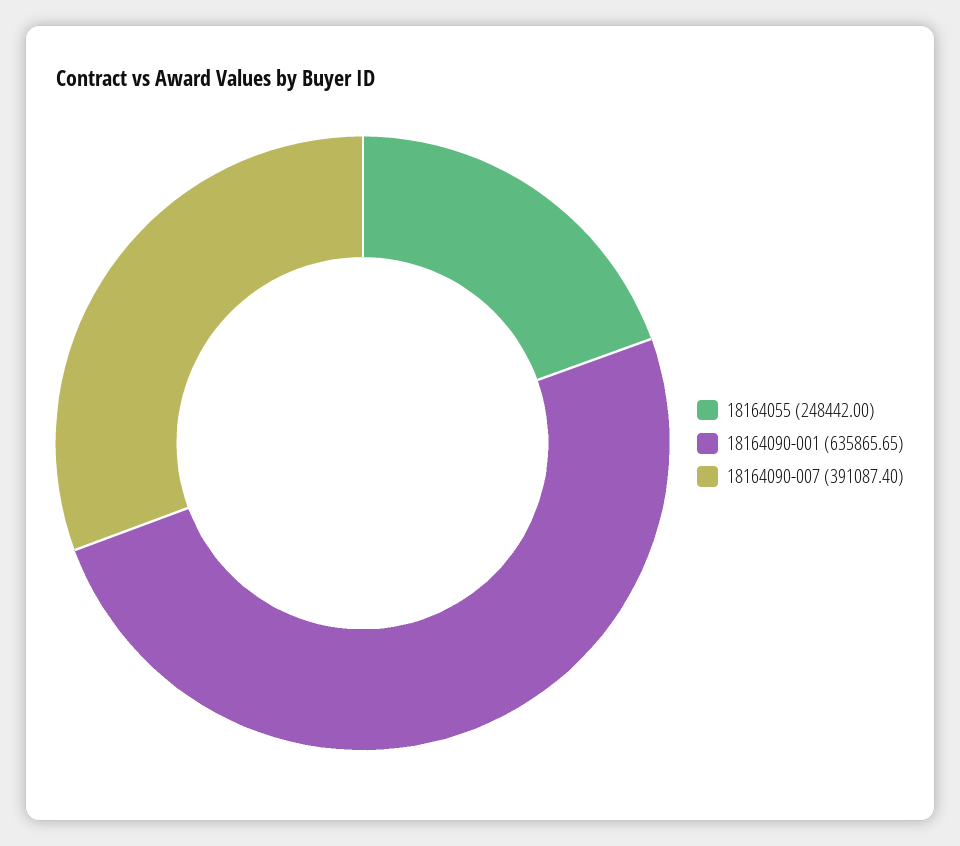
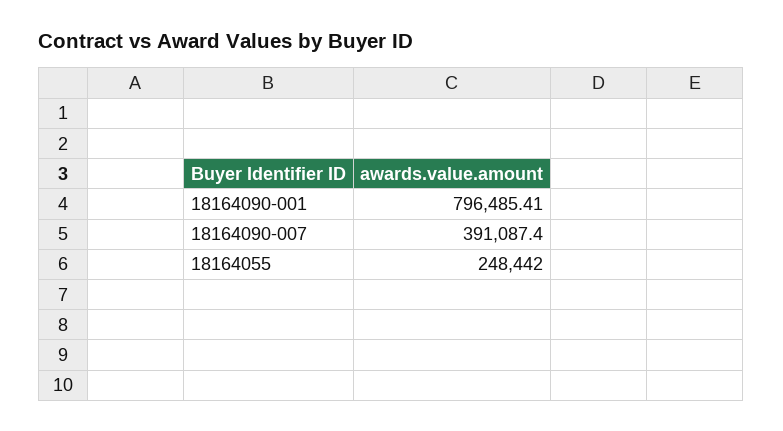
18164090-001: 635865.65 -> 796485.41

